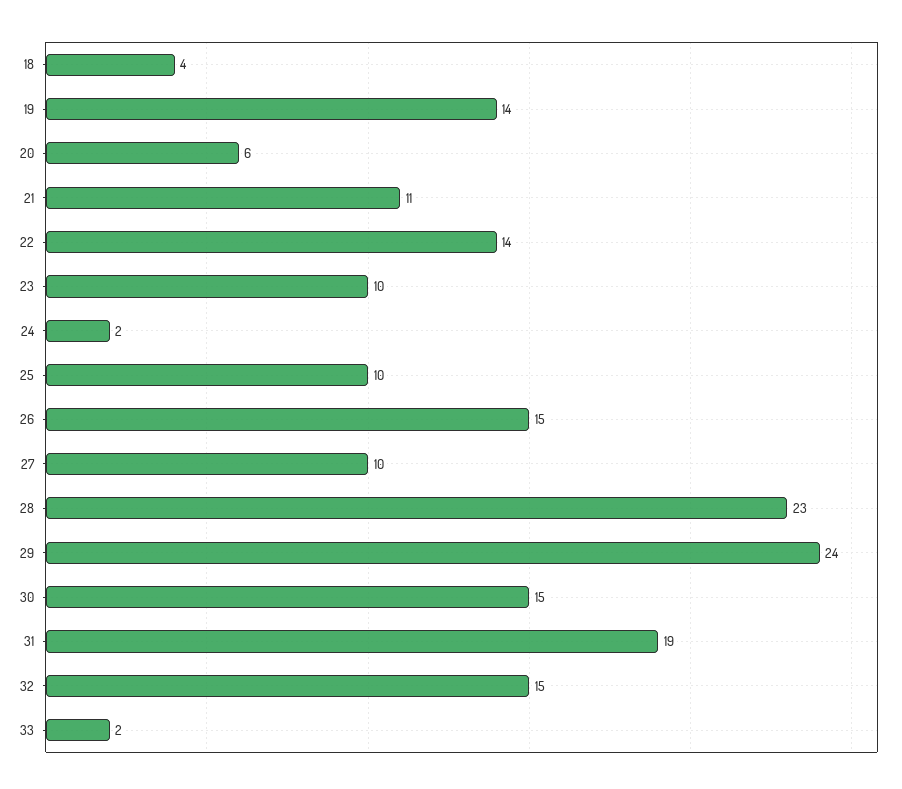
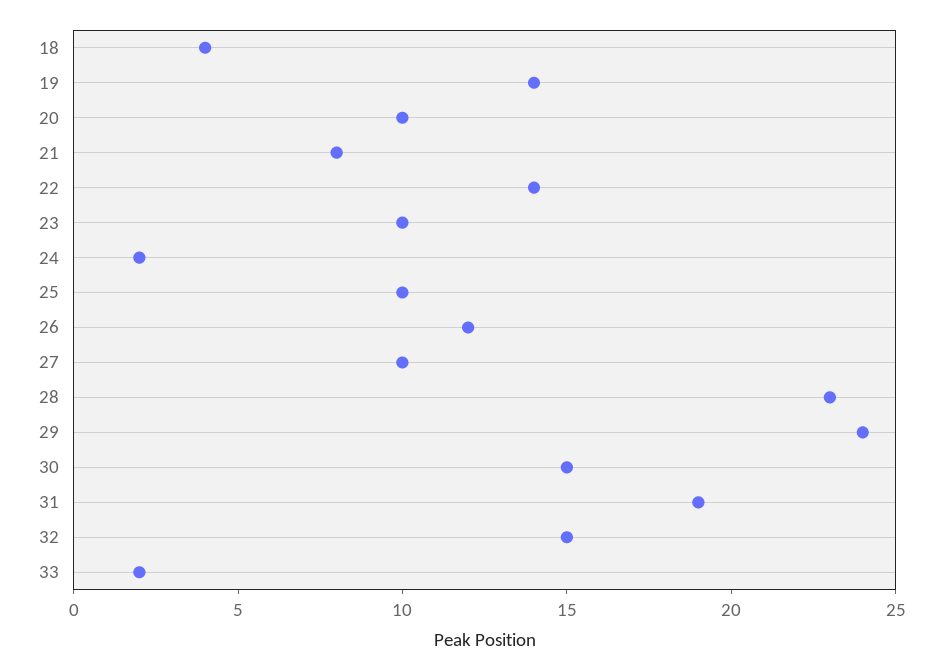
20: 6 -> 10
21: 11 -> 8
26: 15 -> 12

